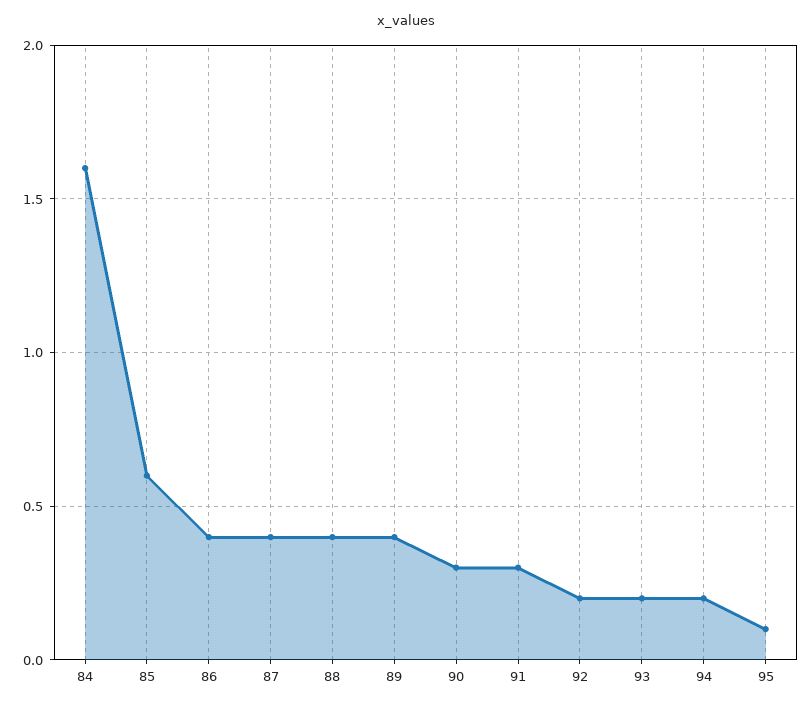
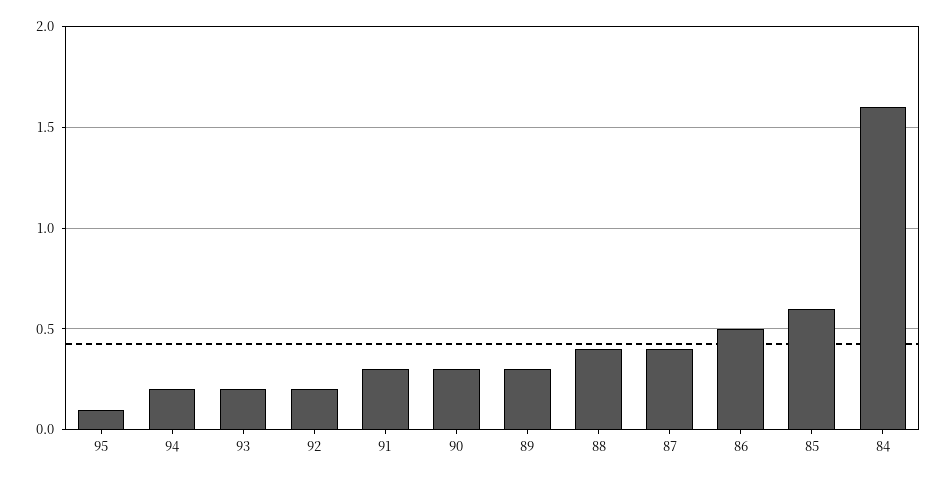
86: 0.4 -> 0.5
89: 0.4 -> 0.3

